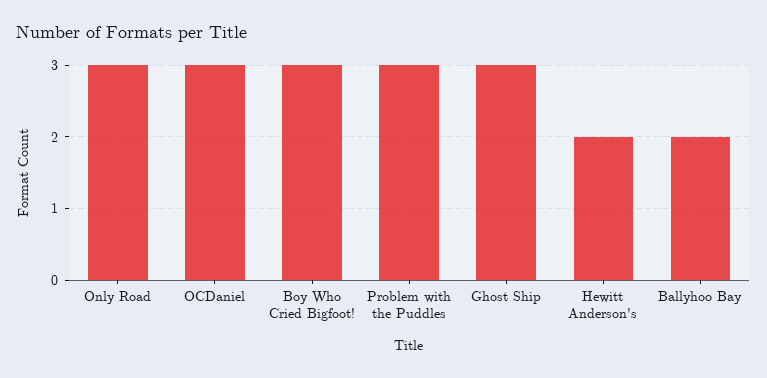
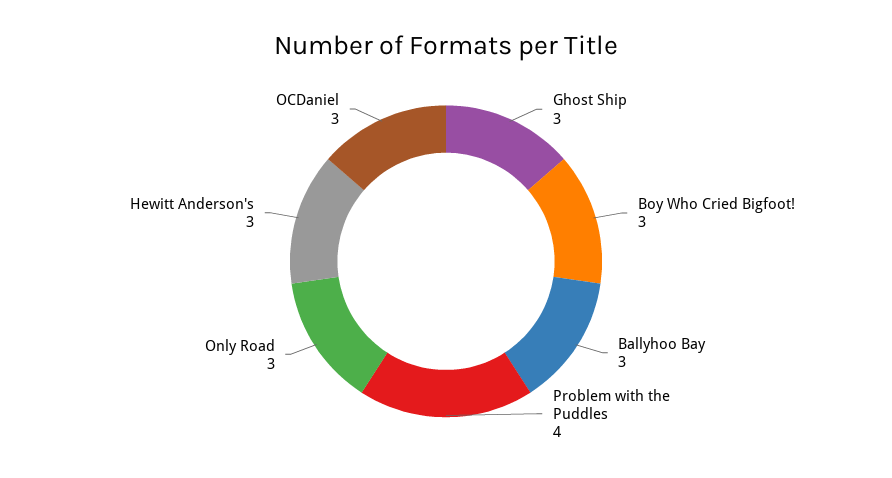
Problem with the Puddles: 3 -> 4
Hewitt Anderson's: 2 -> 3
Ballyhoo Bay: 2 -> 3

